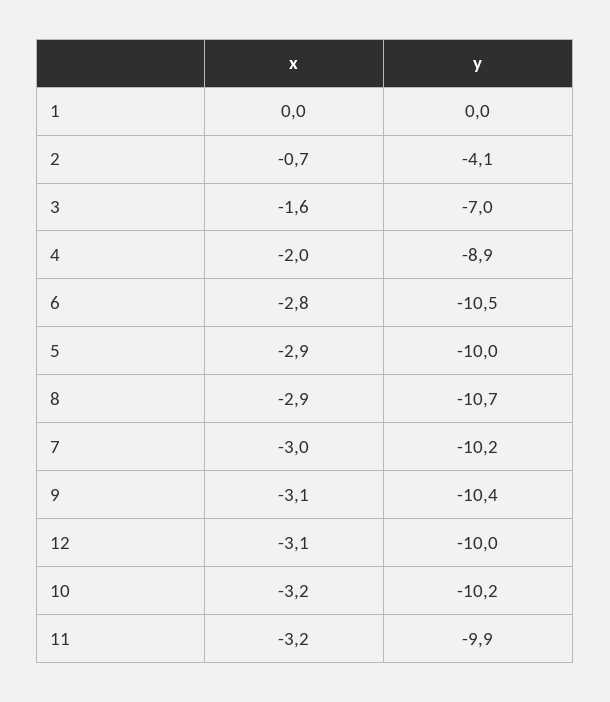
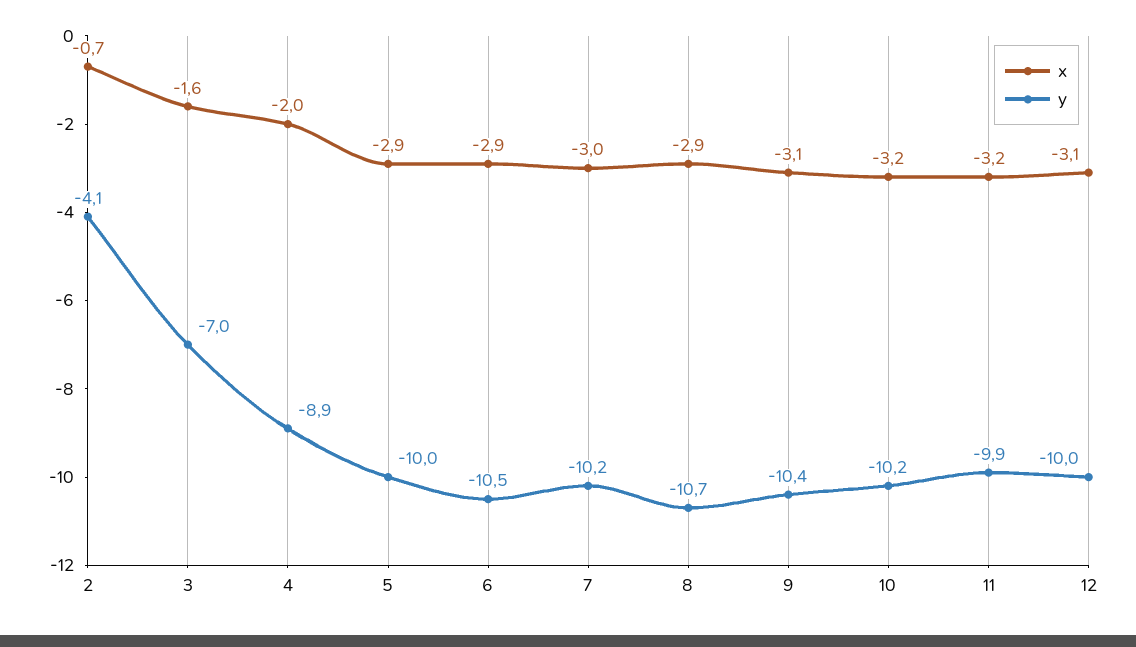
x, 1: 0 -> none
y, 1: 0 -> none
x, 6: -2.8 -> -2.9

